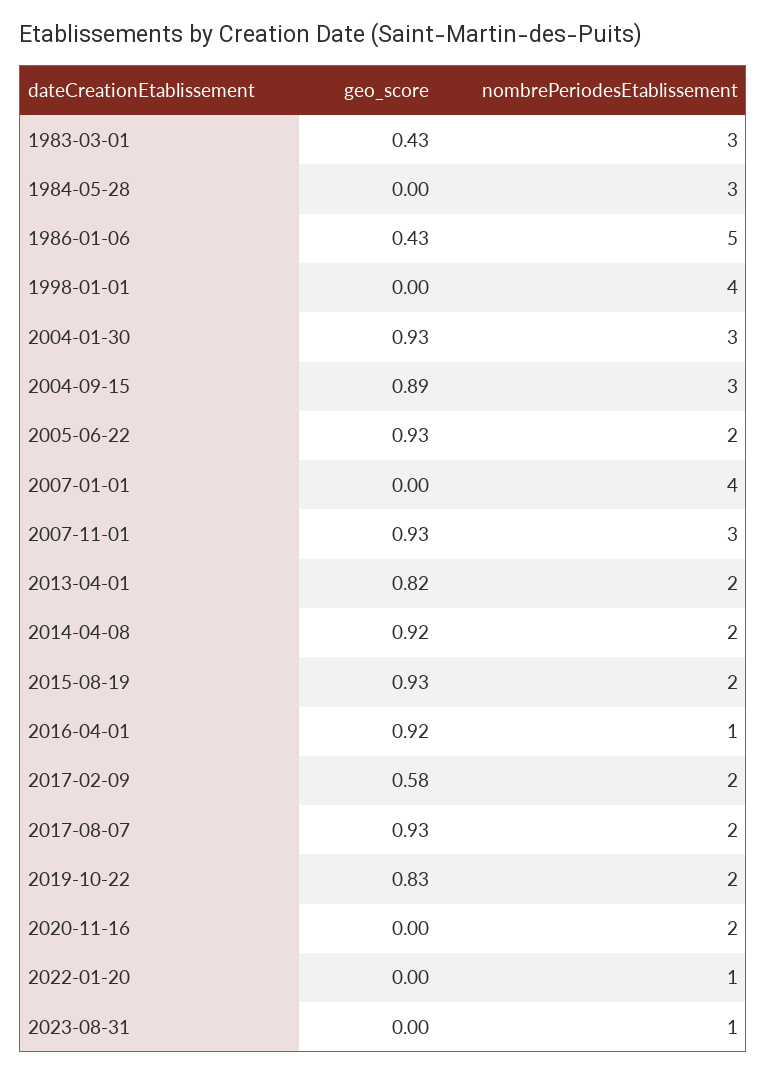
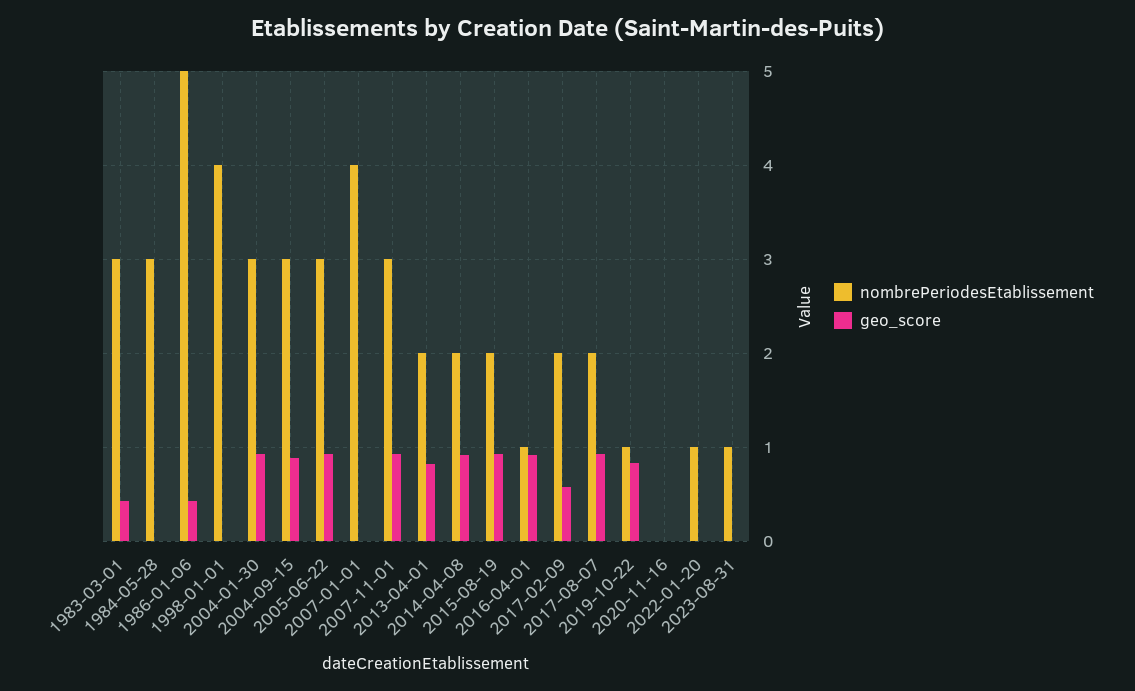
nombrePeriodesEtablissement, 2005-06-22: 2 -> 3
nombrePeriodesEtablissement, 2019-10-22: 2 -> 1
nombrePeriodesEtablissement, 2020-11-16: 2 -> 0

